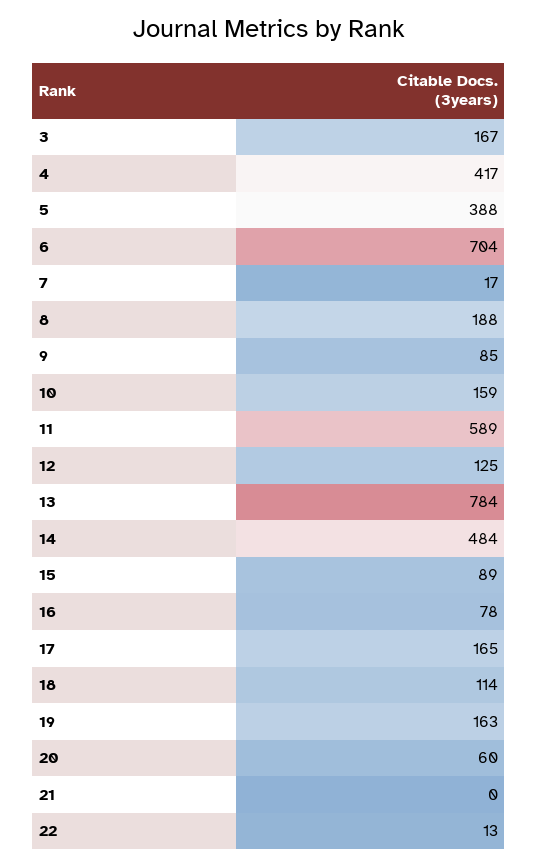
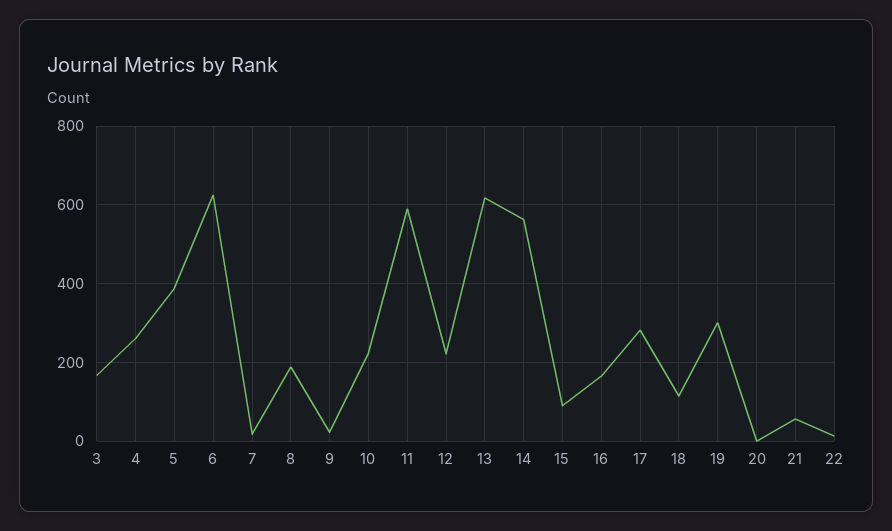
4: 417 -> 260
6: 704 -> 620
9: 85 -> 20
10: 159 -> 220
12: 125 -> 220
13: 784 -> 620
14: 484 -> 560
16: 78 -> 160
17: 165 -> 280
19: 163 -> 300
20: 60 -> 0
21: 0 -> 60

